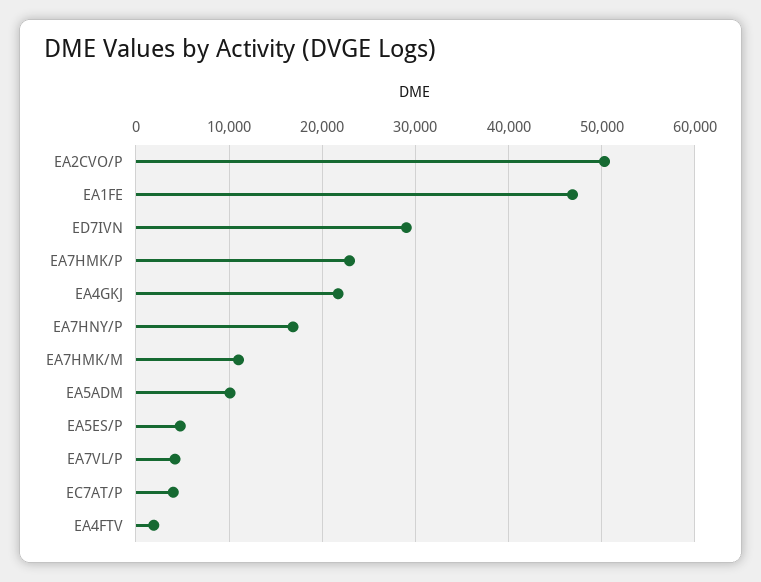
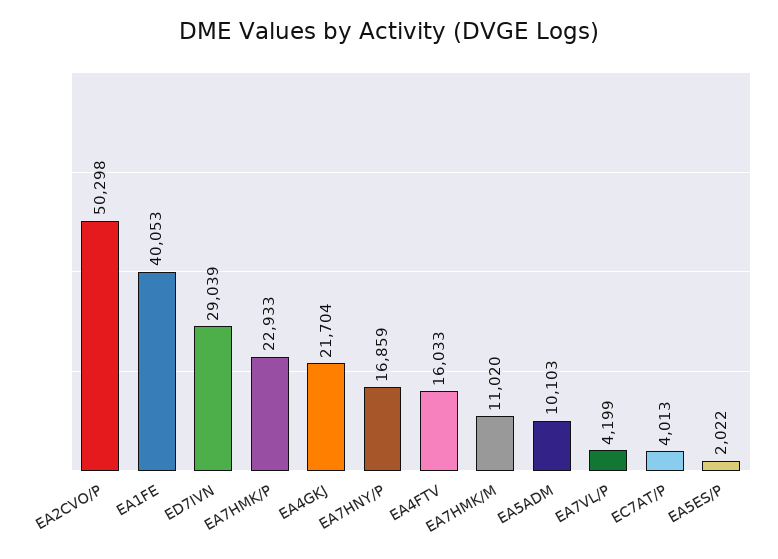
EA1FE: 47000 -> 40053
EA5ES/P: 5000 -> 2022
EA4FTV: 2000 -> 16033

